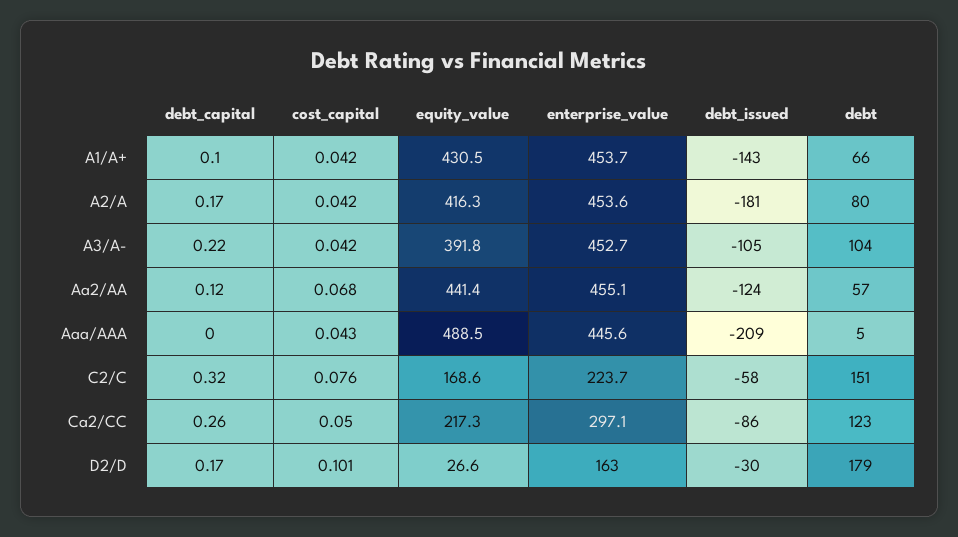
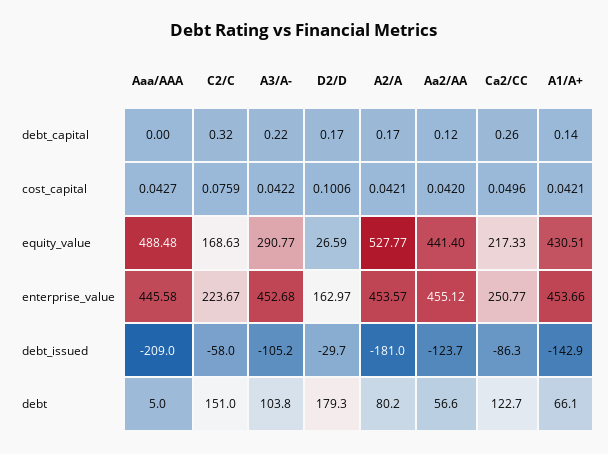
debt_capital, A1/A+: 0.1 -> 0.14
equity_value, A2/A: 416.3 -> 527.77
equity_value, A3/A-: 391.8 -> 290.77
cost_capital, Aa2/AA: 0.068 -> 0.042
enterprise_value, Ca2/CC: 297.1 -> 250.77

